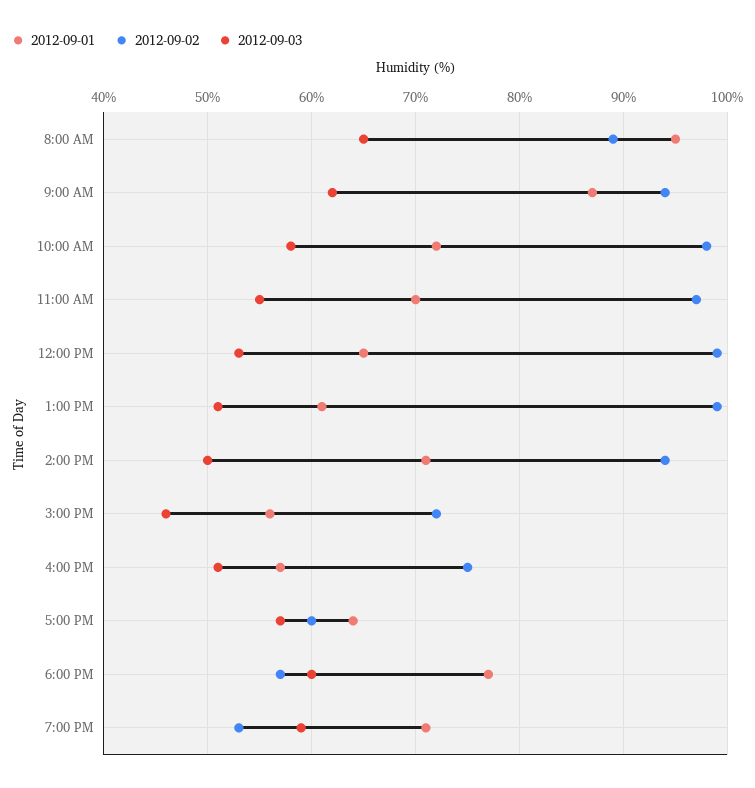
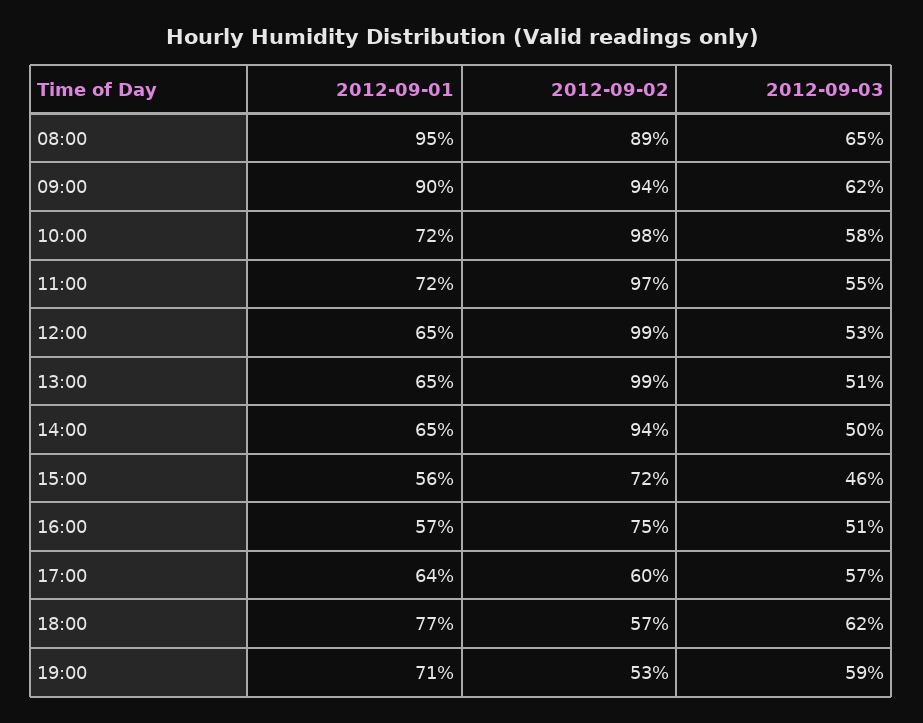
2012-09-01, 9:00 AM: 87 -> 90
2012-09-01, 11:00 AM: 70 -> 72
2012-09-01, 1:00 PM: 61 -> 65
2012-09-01, 2:00 PM: 71 -> 65
2012-09-03, 6:00 PM: 60 -> 62

